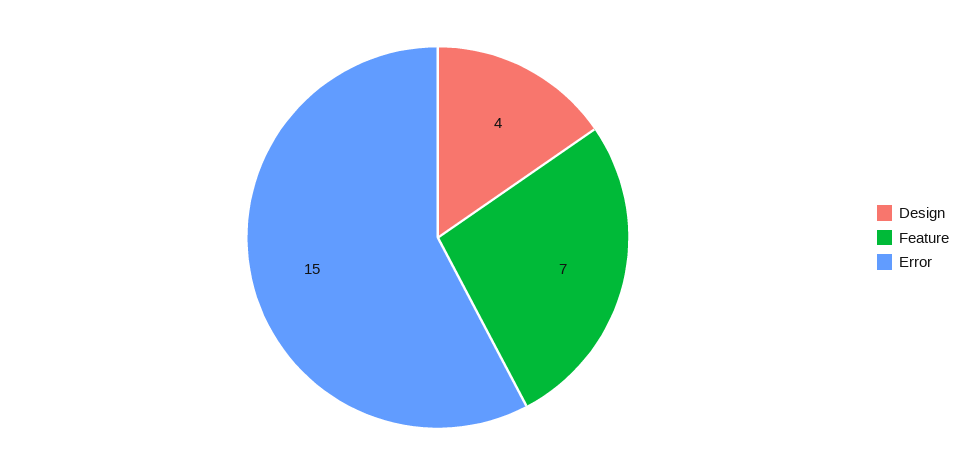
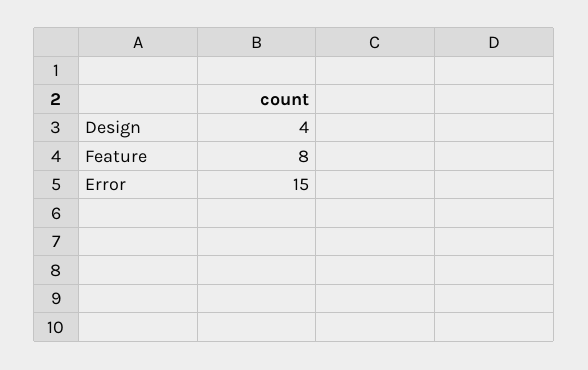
Feature: 7 -> 8

